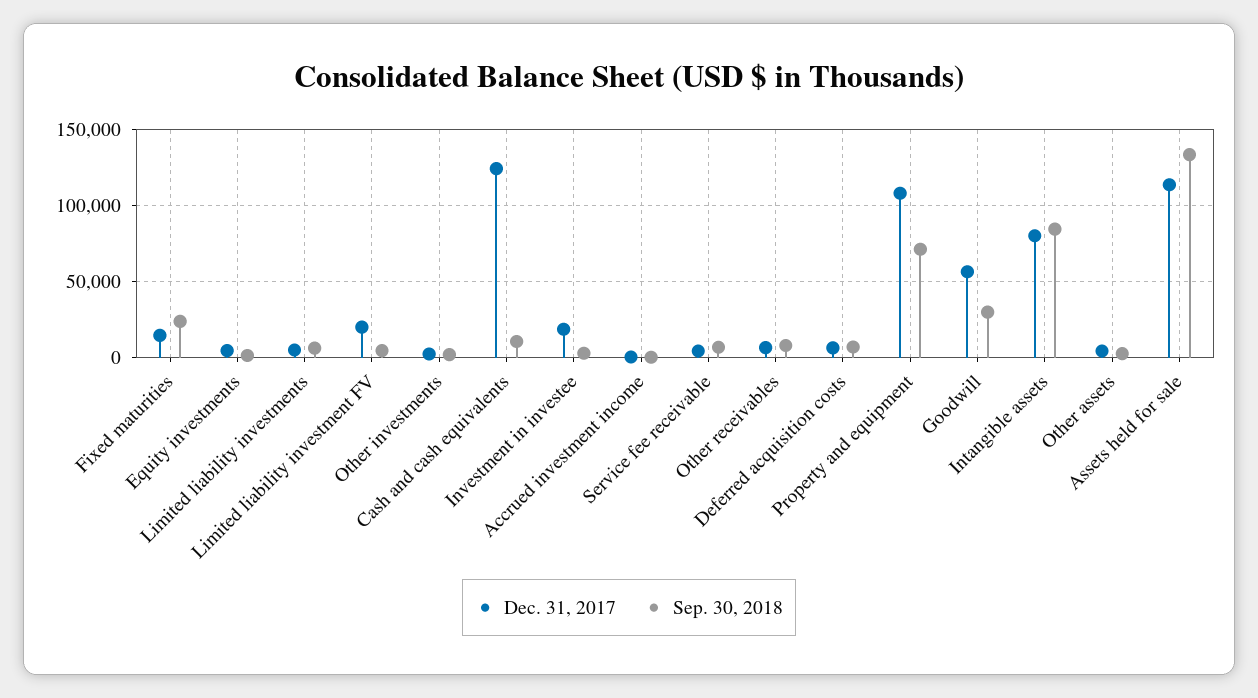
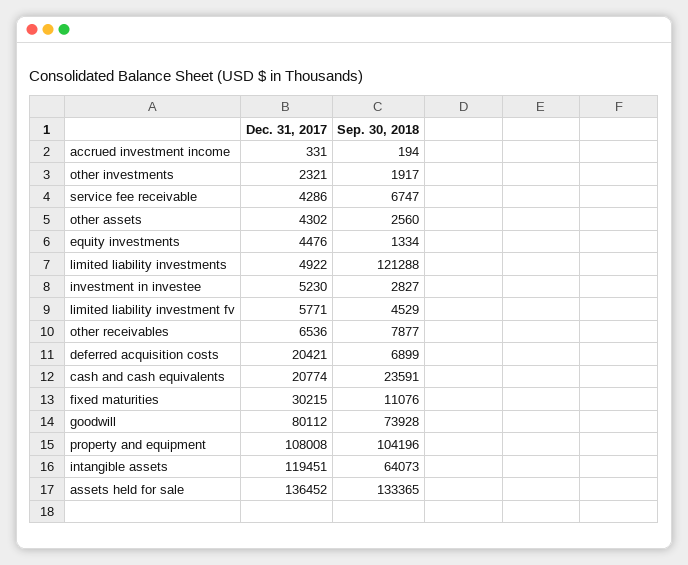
Dec. 31, 2017, Fixed maturities: 15000 -> 30215
Sep. 30, 2018, Fixed maturities: 25000 -> 11076
Sep. 30, 2018, Limited liability investments: 5000 -> 121288
Dec. 31, 2017, Limited liability investment FV: 20000 -> 5771
Dec. 31, 2017, Cash and cash equivalents: 125000 -> 20774
Sep. 30, 2018, Cash and cash equivalents: 10000 -> 23591
Dec. 31, 2017, Investment in investee: 20000 -> 5230
Dec. 31, 2017, Deferred acquisition costs: 5000 -> 20421
Sep. 30, 2018, Property and equipment: 70000 -> 104196
Dec. 31, 2017, Goodwill: 55000 -> 80112
Sep. 30, 2018, Goodwill: 30000 -> 73928
Dec. 31, 2017, Intangible assets: 80000 -> 119451
Sep. 30, 2018, Intangible assets: 85000 -> 64073
Dec. 31, 2017, Assets held for sale: 115000 -> 136452

